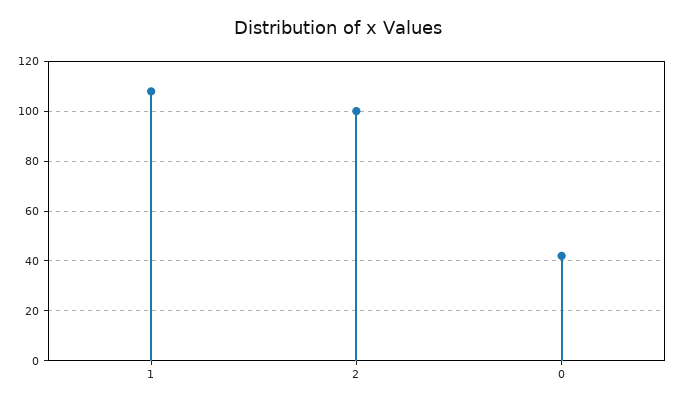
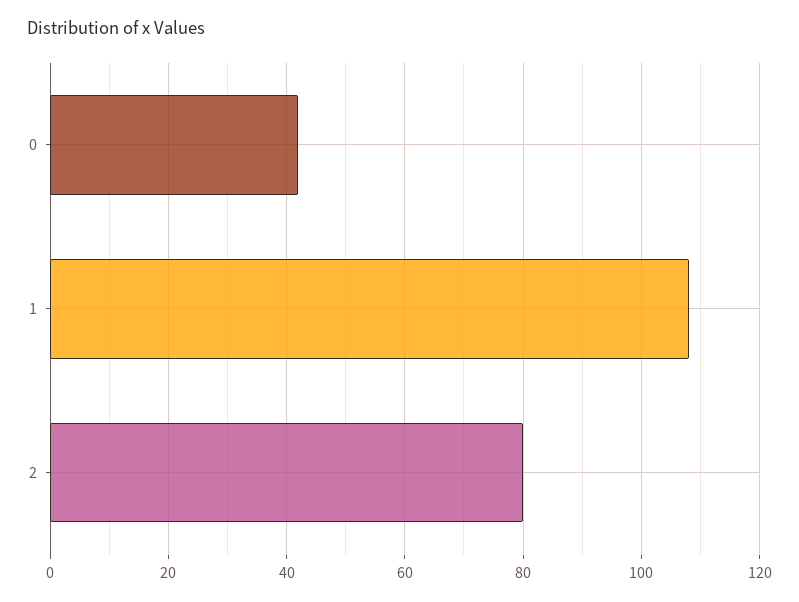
2: 100 -> 80

